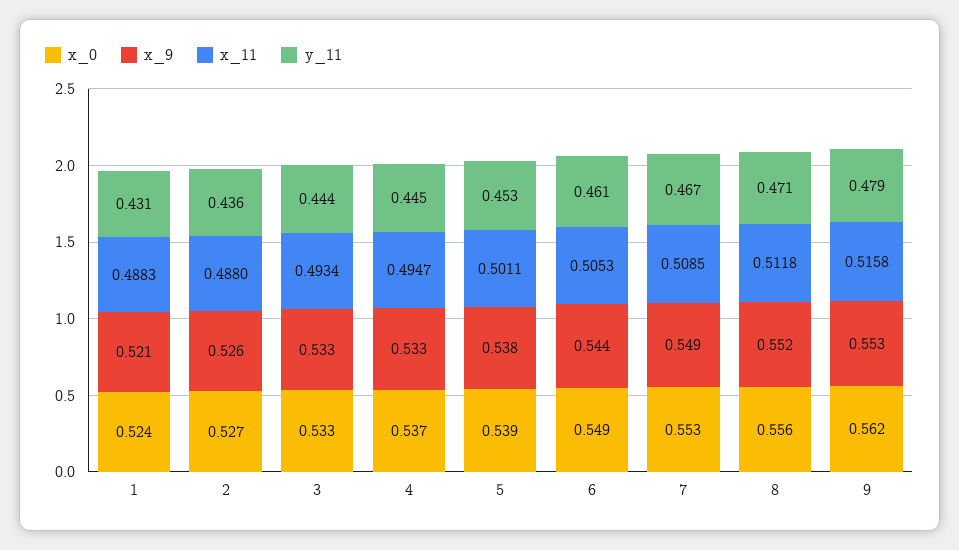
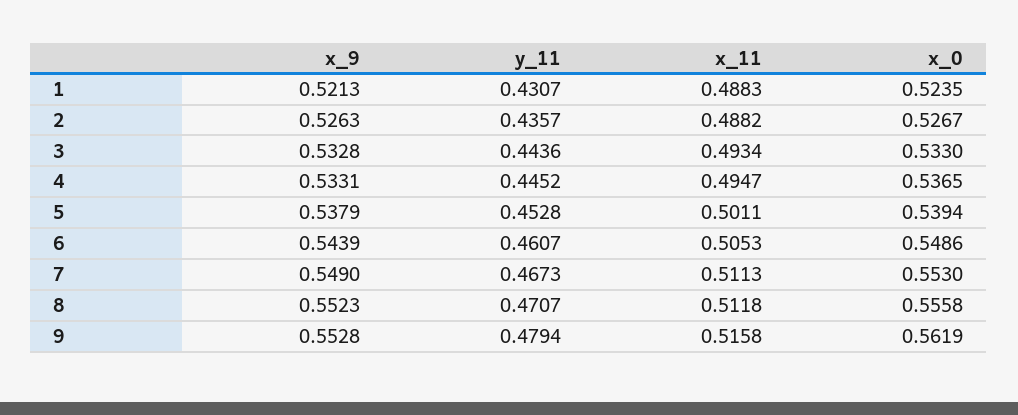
x_11, 2: 0.488 -> 0.4882
x_11, 7: 0.5085 -> 0.5113

